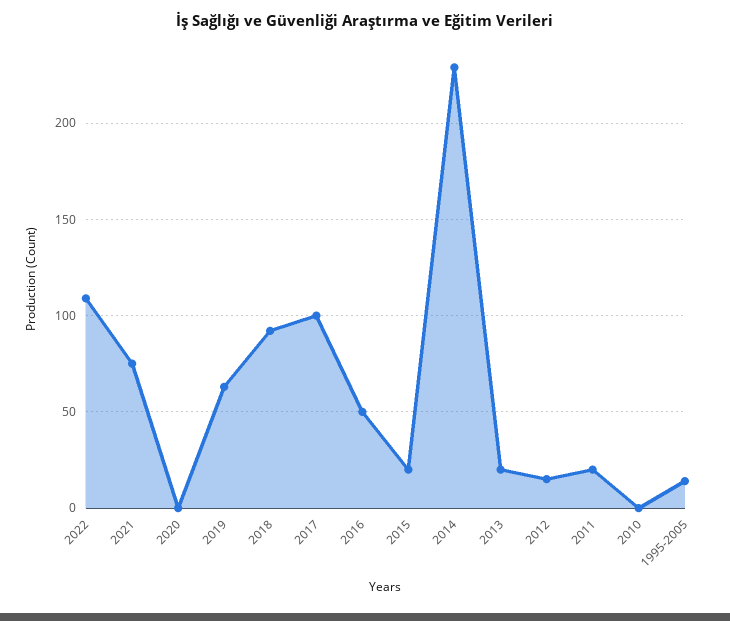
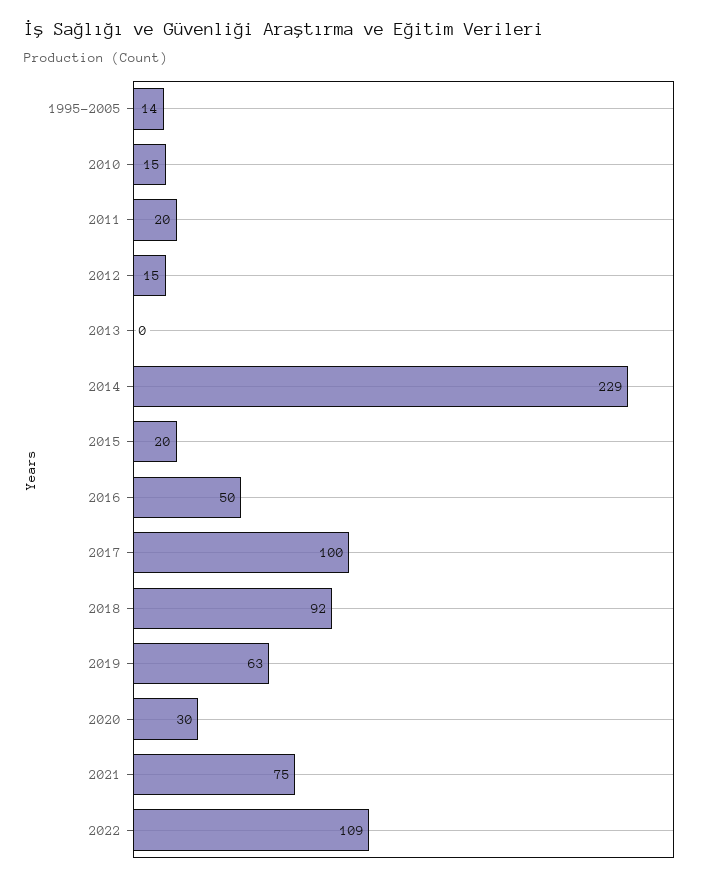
2020: 0 -> 30
2013: 20 -> 0
2010: 0 -> 15

